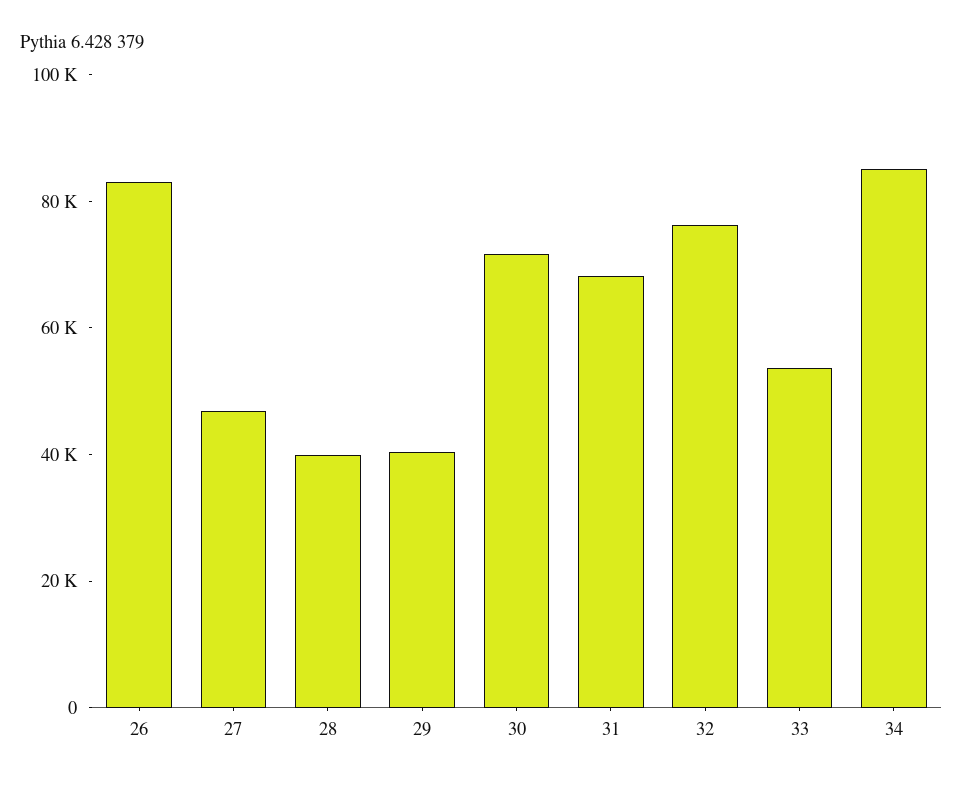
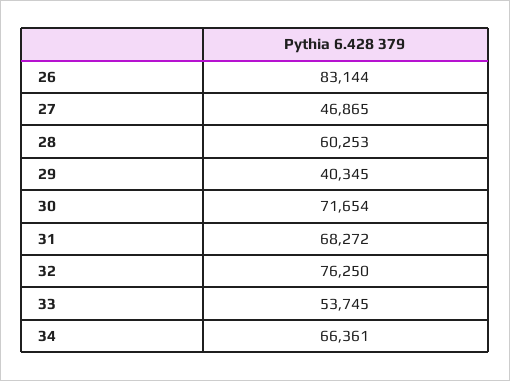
28: 40000 -> 60253
34: 85000 -> 66361

